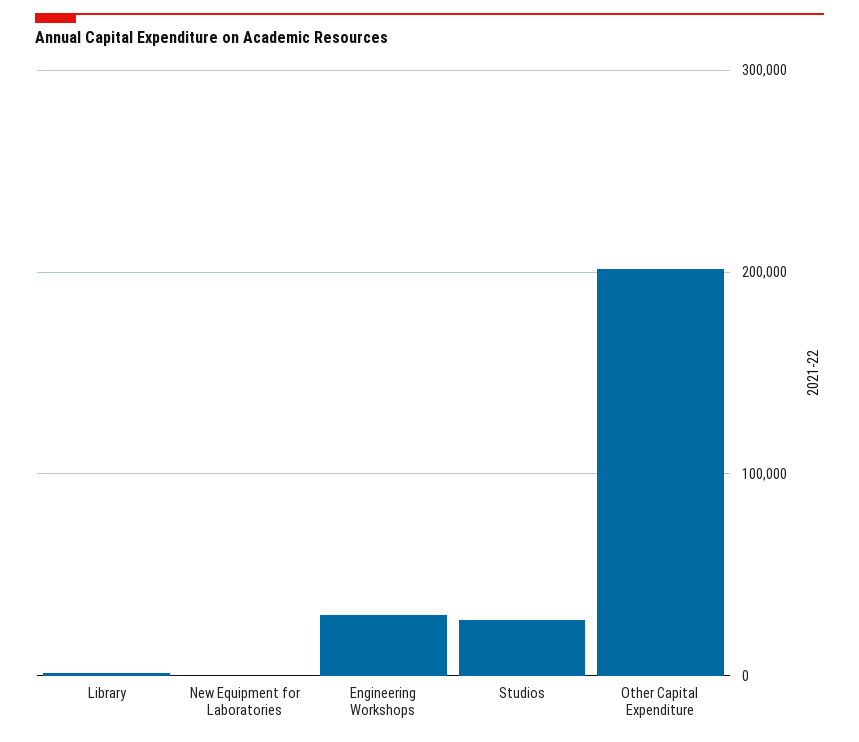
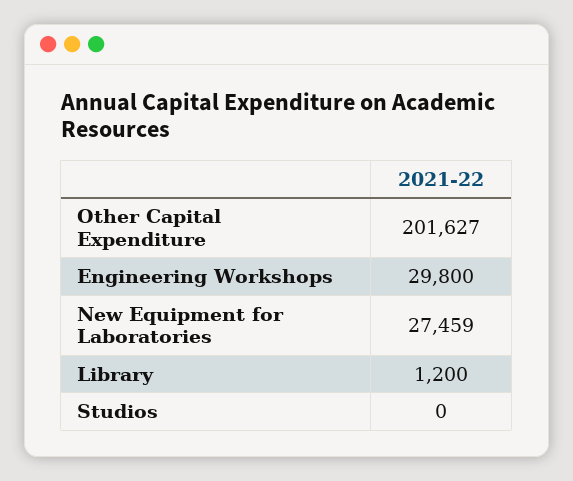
New Equipment for Laboratories: 0 -> 27459
Studios: 30000 -> 0

